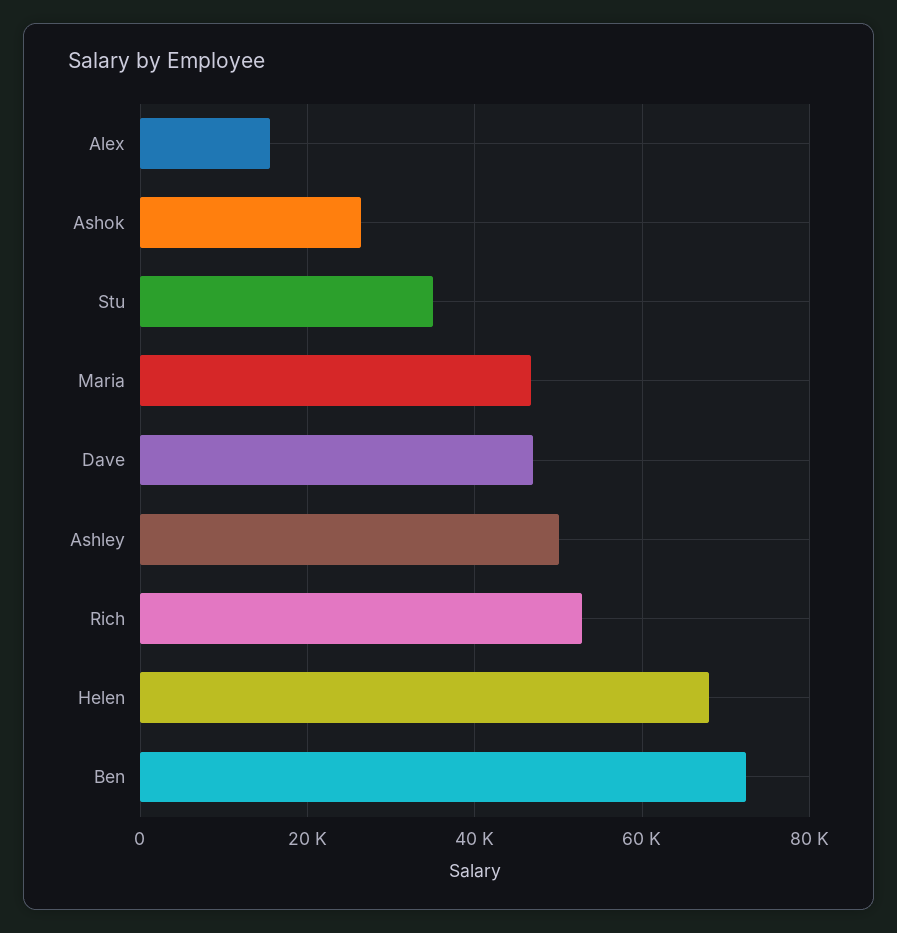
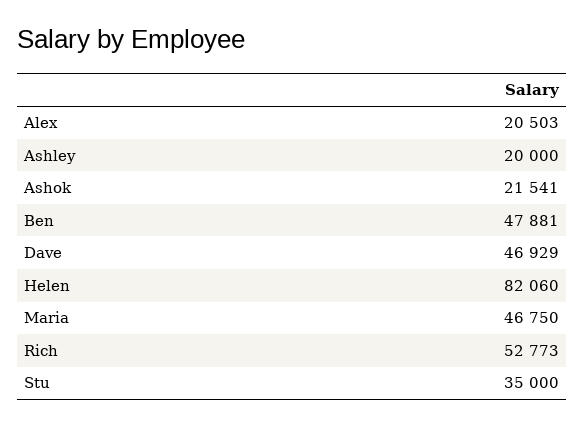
Alex: 16000 -> 20503
Ashok: 26000 -> 21541
Ashley: 50000 -> 20000
Helen: 68000 -> 82060
Ben: 72000 -> 47881

